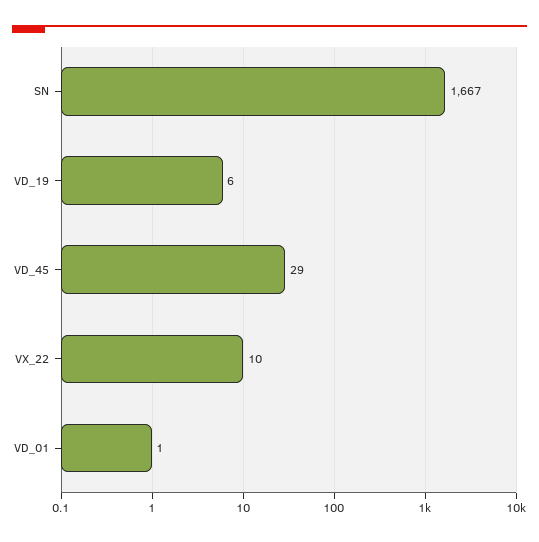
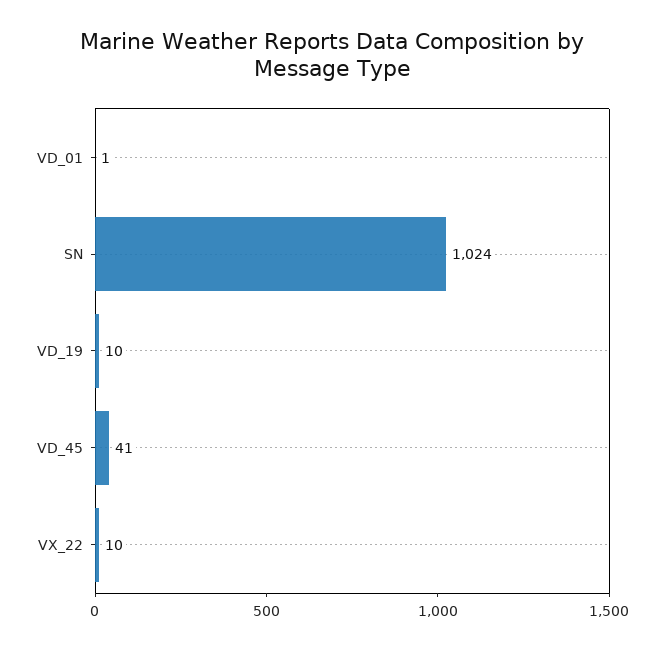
SN: 1667 -> 1024
VD_19: 6 -> 10
VD_45: 29 -> 41

